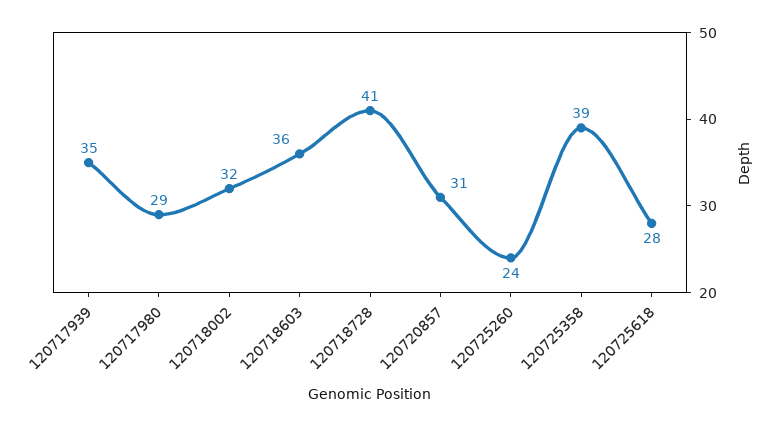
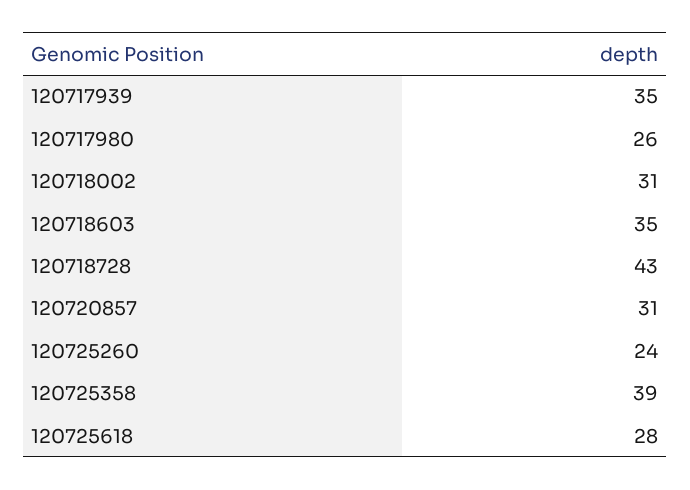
120717980: 29 -> 26
120718002: 32 -> 31
120718603: 36 -> 35
120718728: 41 -> 43

